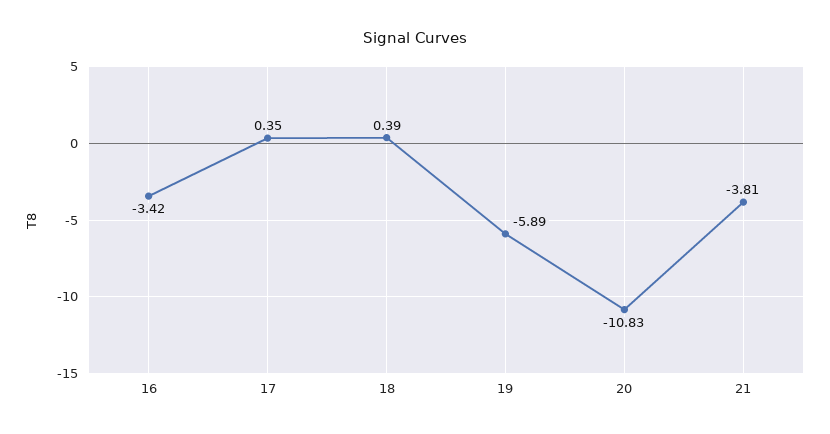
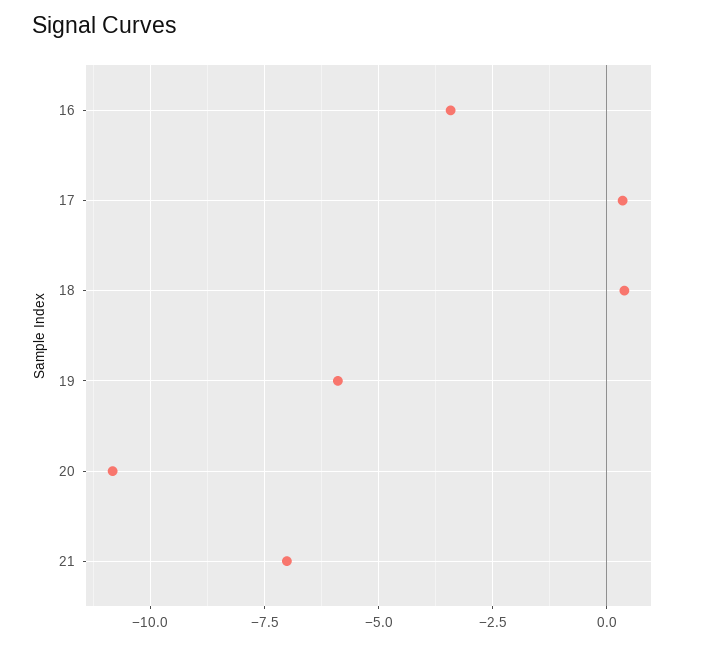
21: -3.81 -> -7

